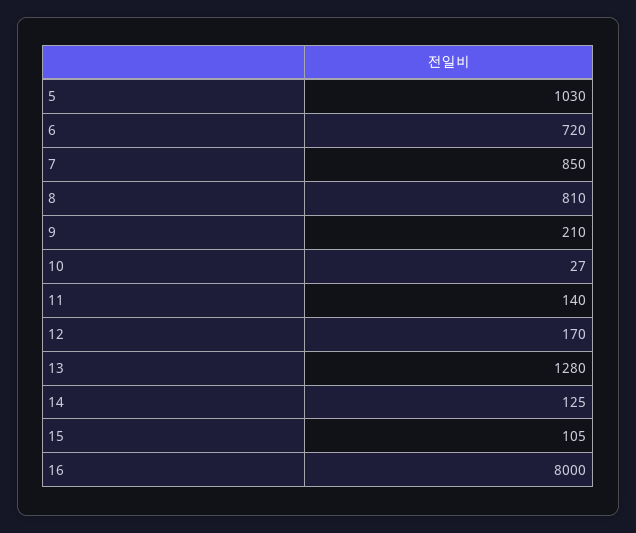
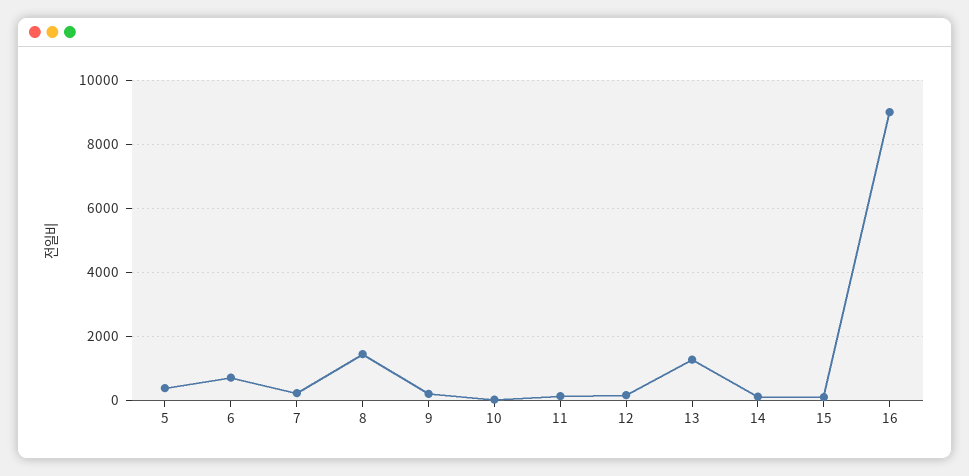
5: 1030 -> 400
7: 850 -> 200
8: 810 -> 1400
16: 8000 -> 9000

